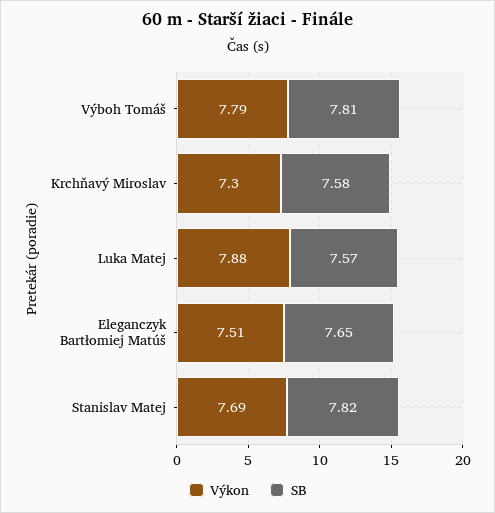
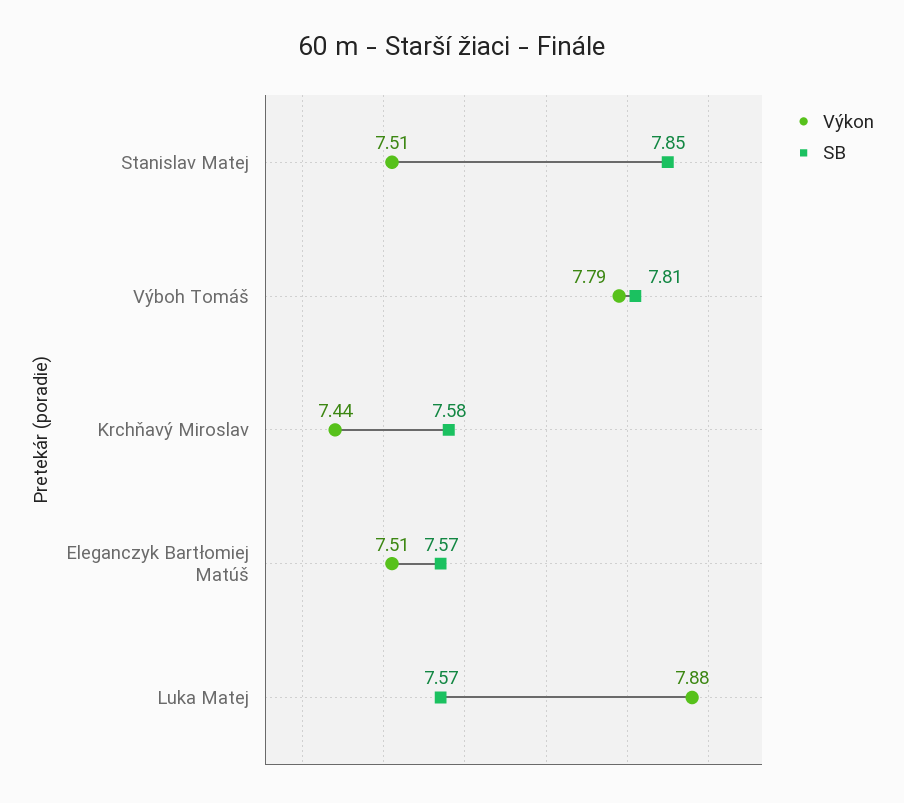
Výkon, Krchňavý Miroslav: 7.3 -> 7.44
SB, Eleganczyk Bartłomiej Matúš: 7.65 -> 7.57
Výkon, Stanislav Matej: 7.69 -> 7.51
SB, Stanislav Matej: 7.82 -> 7.85

